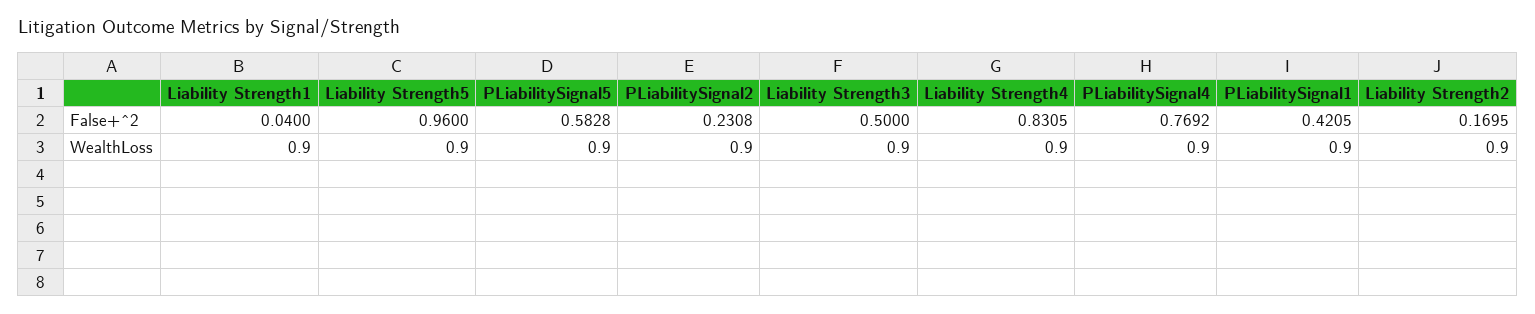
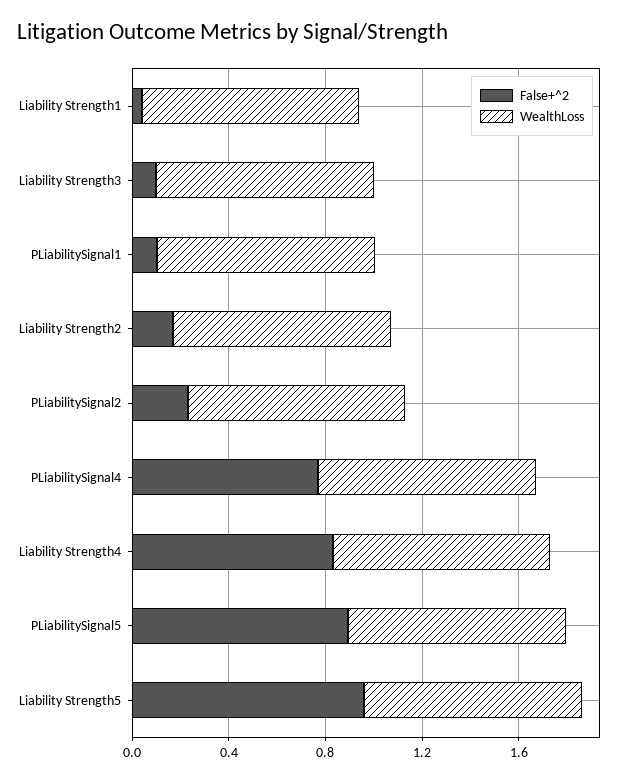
False+^2, PLiabilitySignal5: 0.5828 -> 0.9
False+^2, Liability Strength3: 0.5 -> 0.1
False+^2, PLiabilitySignal1: 0.4205 -> 0.1

